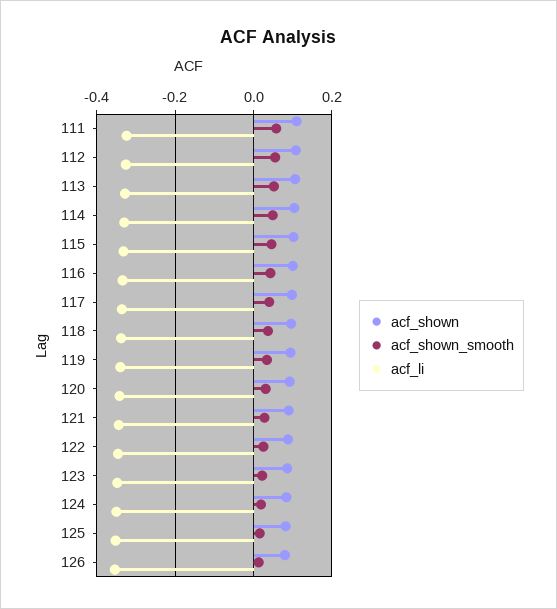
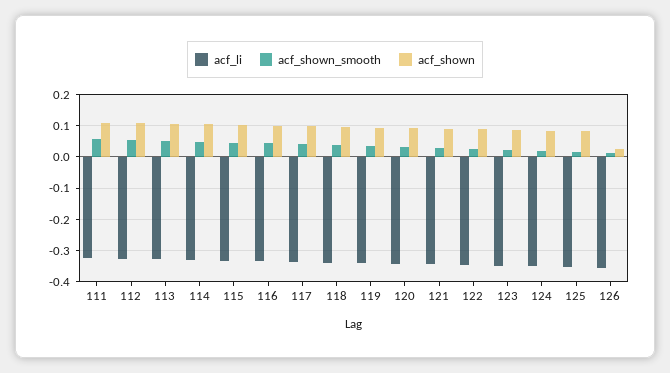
acf_shown, 126: 0.08 -> 0.02

